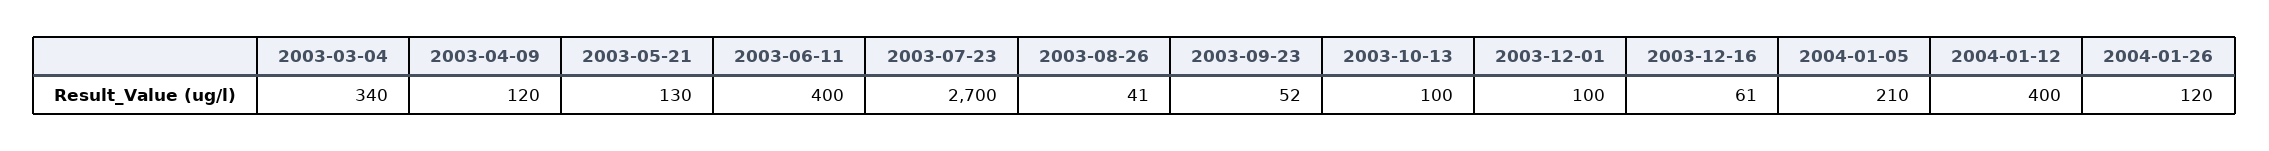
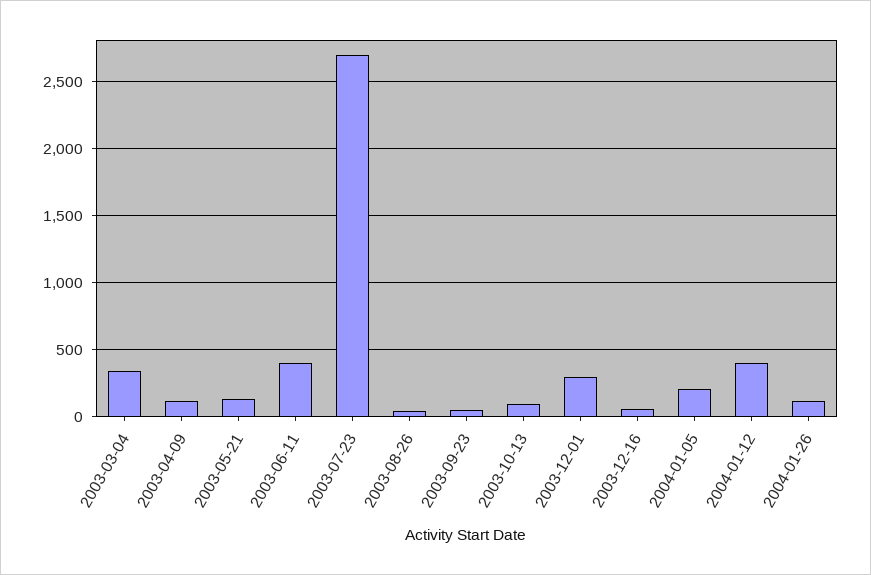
2003-12-01: 100 -> 300

